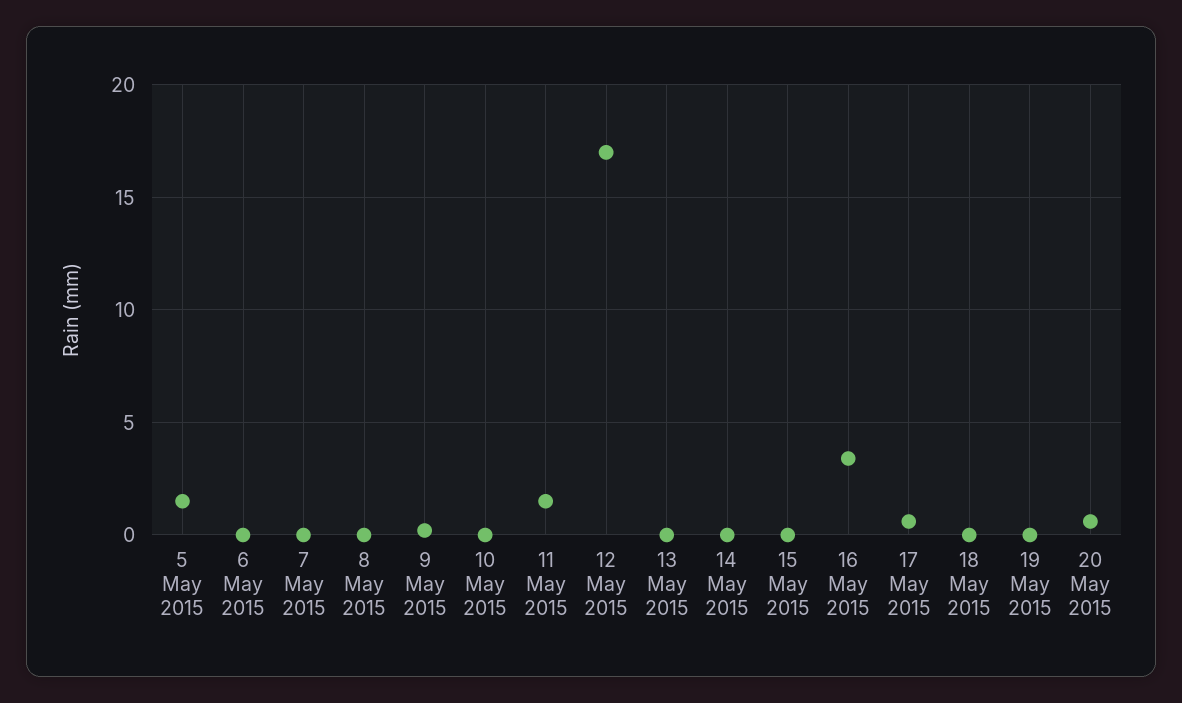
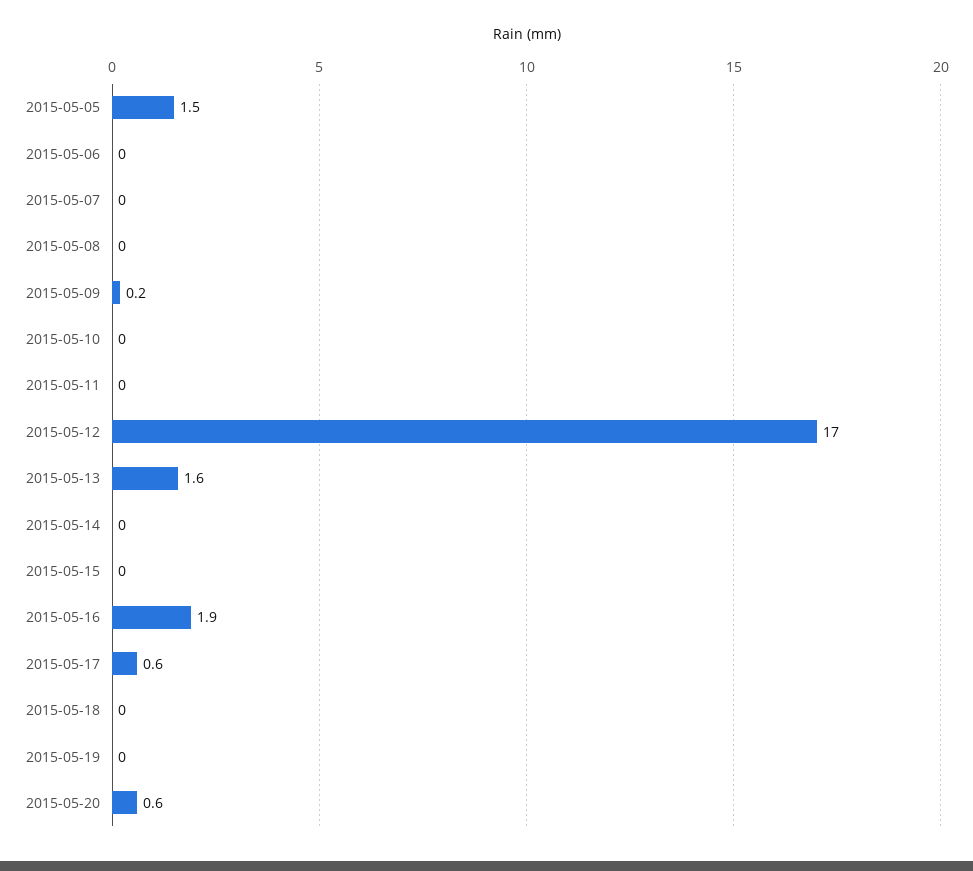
11 May 2015: 1.5 -> 0
13 May 2015: 0 -> 1.6
16 May 2015: 3.5 -> 1.9

